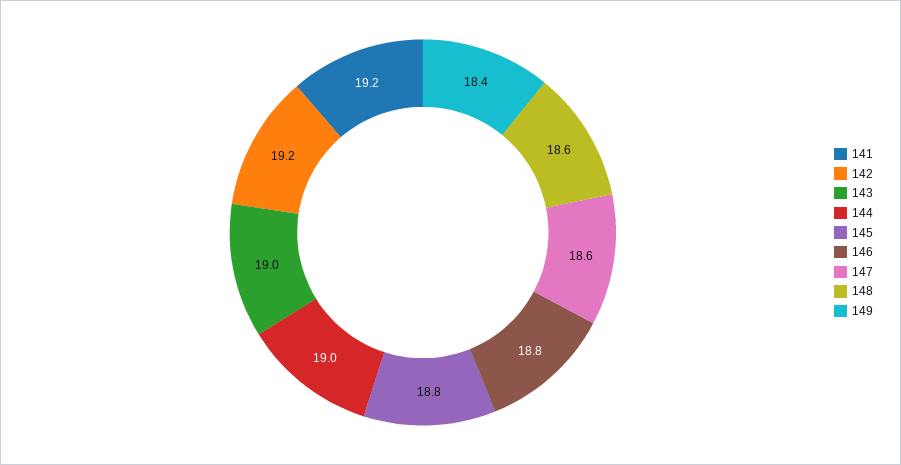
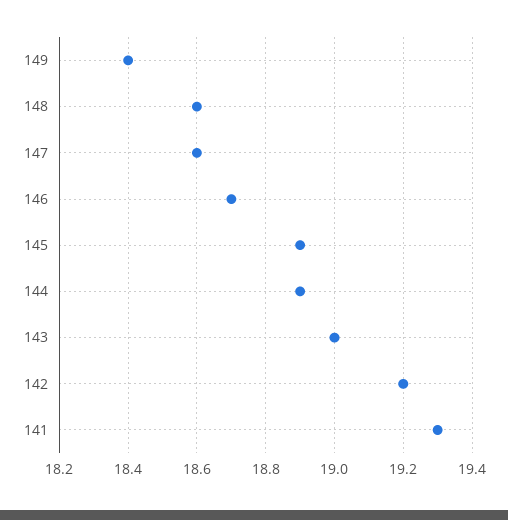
141: 19.2 -> 19.3
144: 19 -> 18.9
145: 18.8 -> 18.9
146: 18.8 -> 18.7

